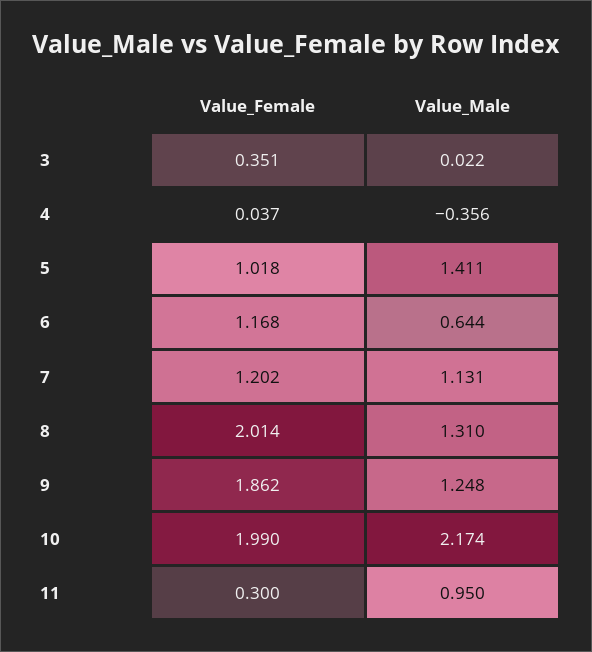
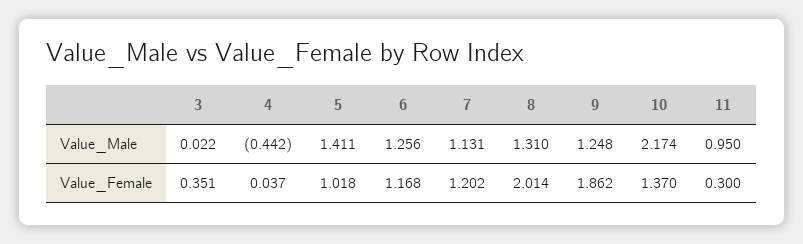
Value_Male, 4: -0.356 -> -0.442
Value_Male, 6: 0.644 -> 1.256
Value_Female, 10: 1.99 -> 1.37

